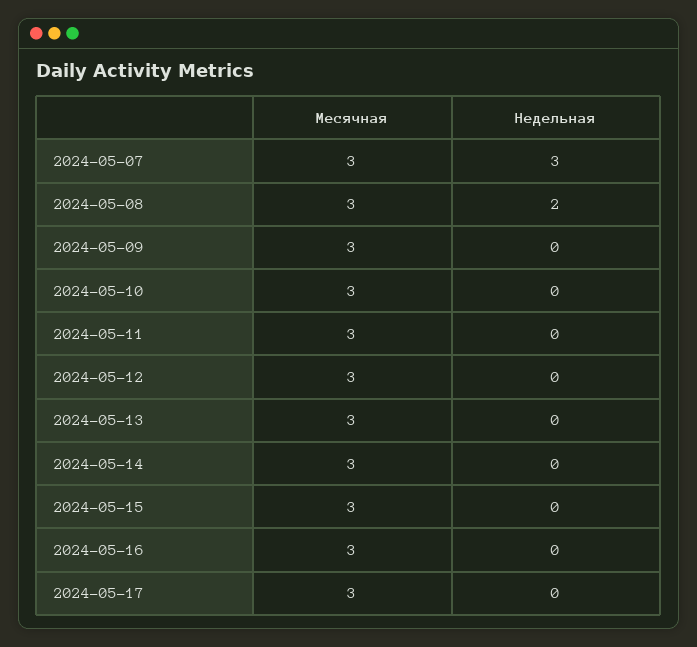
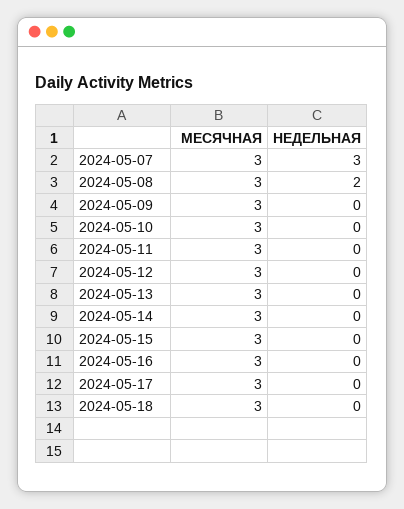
Месячная, 2024-05-18: none -> 3
Недельная, 2024-05-18: none -> 0

